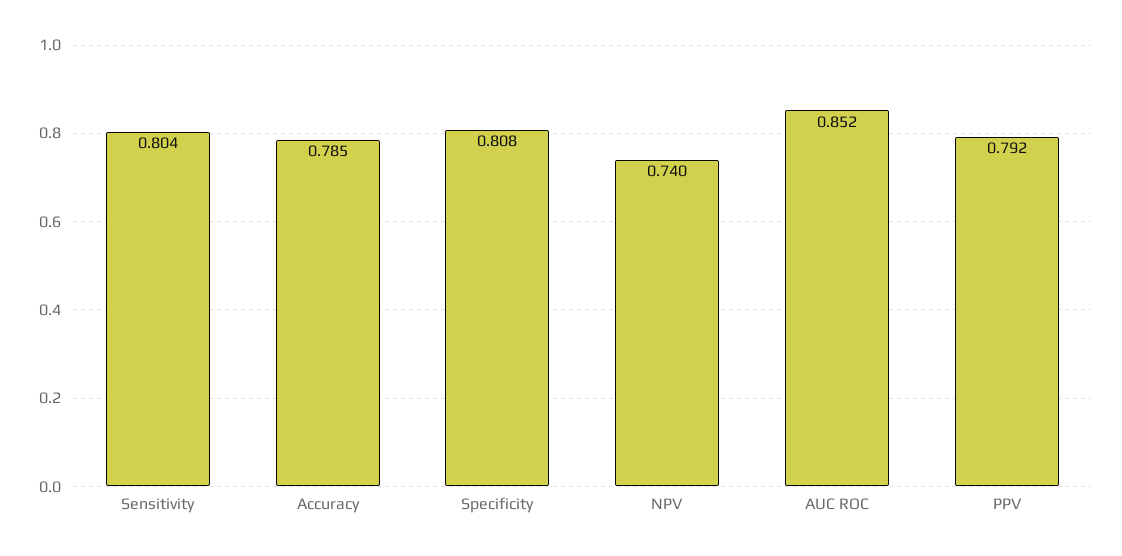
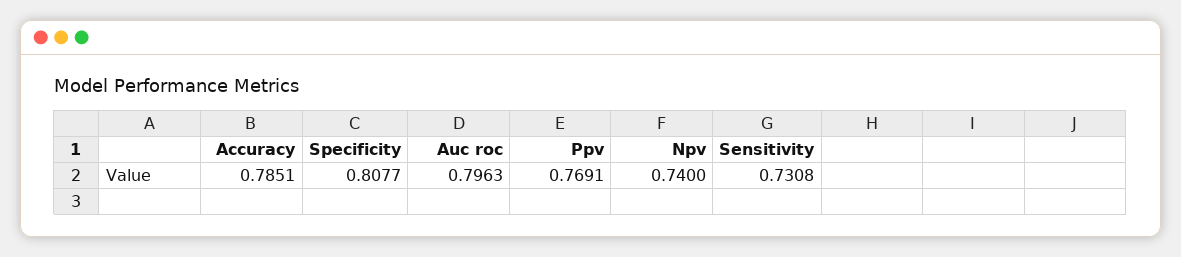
Sensitivity: 0.804 -> 0.7308
AUC ROC: 0.852 -> 0.7963
PPV: 0.792 -> 0.7691

